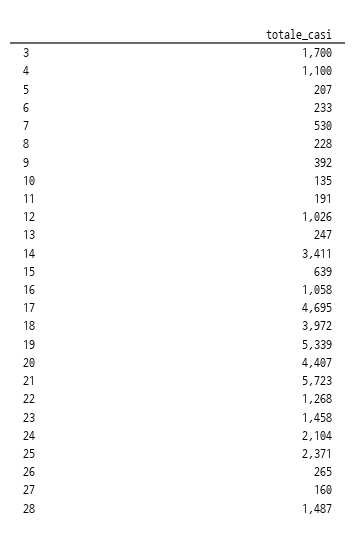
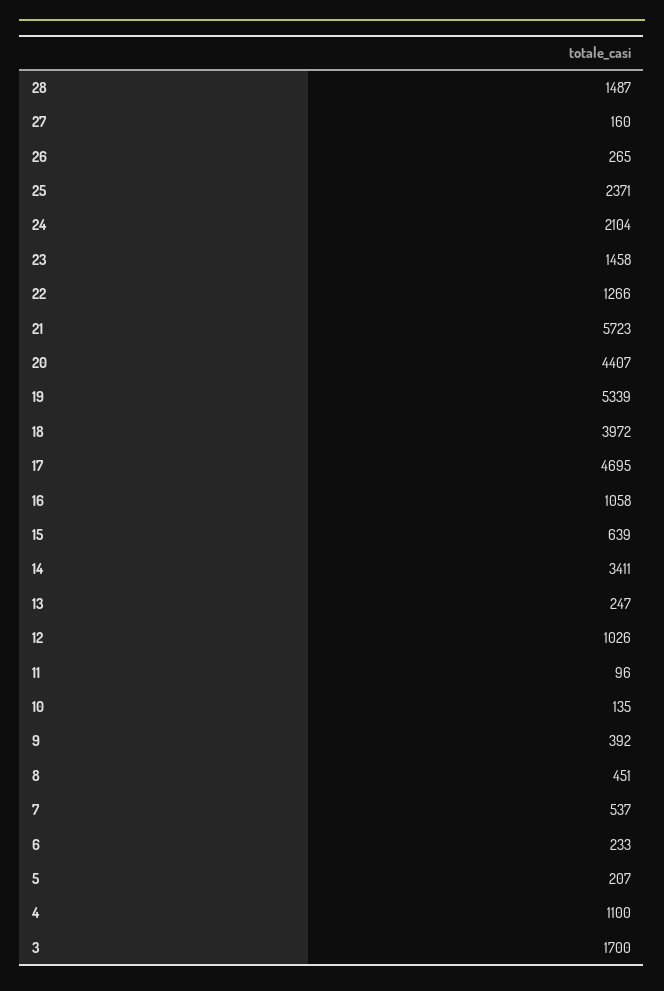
7: 530 -> 537
8: 228 -> 451
11: 191 -> 96
22: 1268 -> 1266

